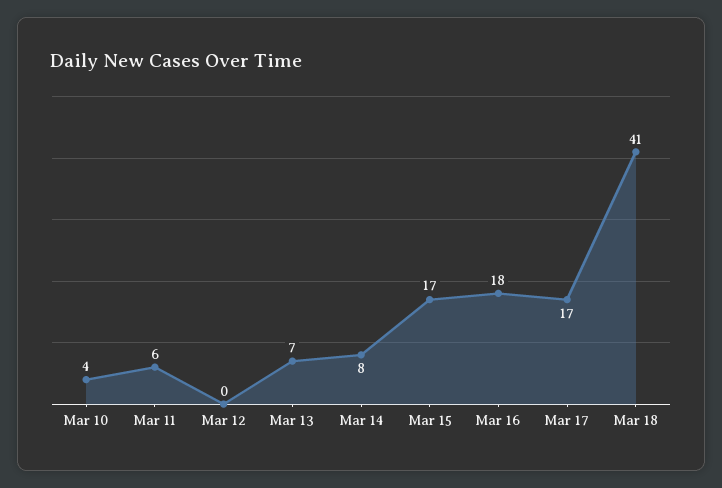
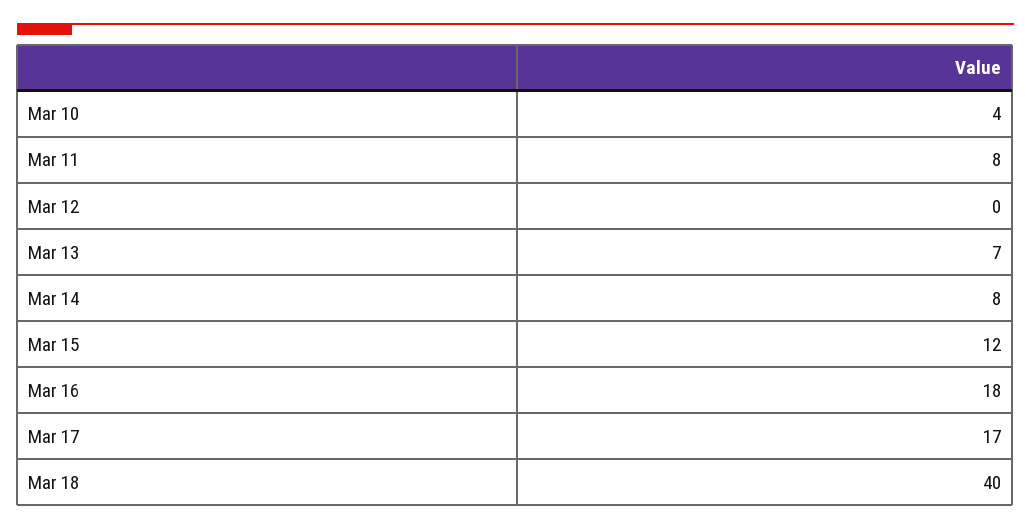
Mar 11: 6 -> 8
Mar 15: 17 -> 12
Mar 18: 41 -> 40

